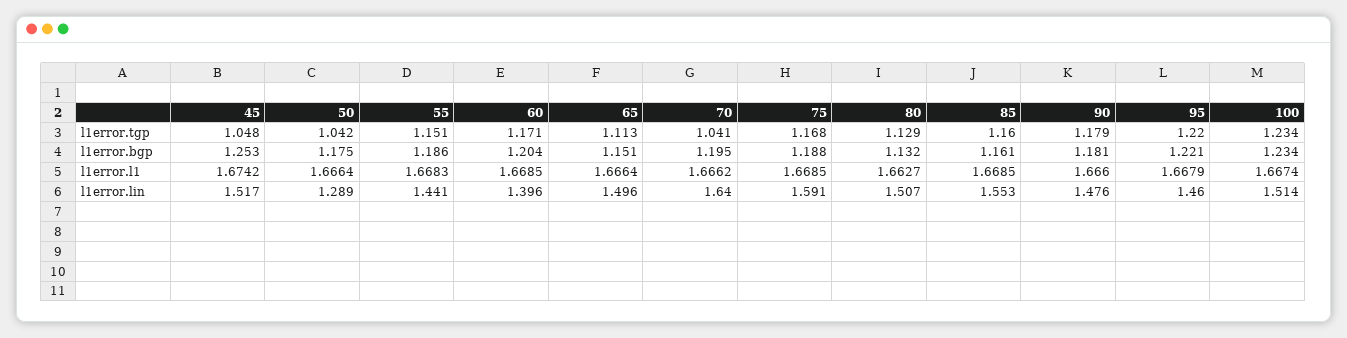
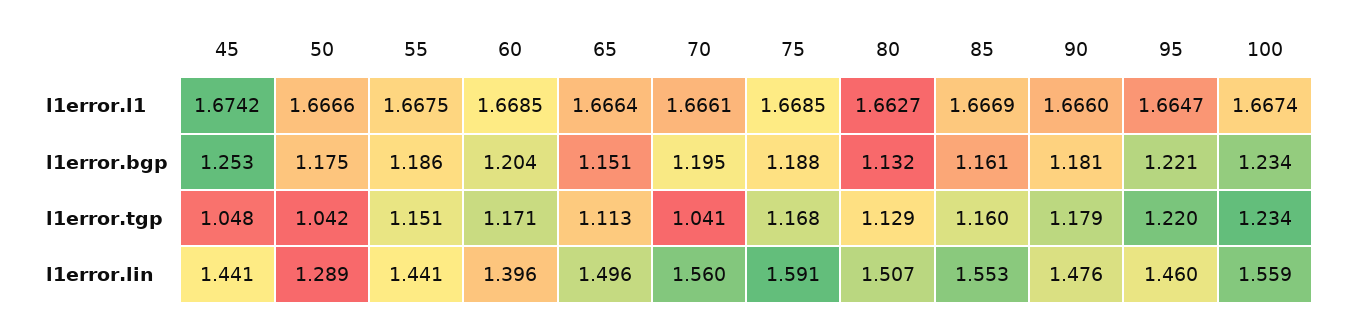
50, l1error.l1: 1.6664 -> 1.6666
55, l1error.l1: 1.6683 -> 1.6675
70, l1error.l1: 1.6662 -> 1.6661
85, l1error.l1: 1.6685 -> 1.6669
95, l1error.l1: 1.6679 -> 1.6647
45, l1error.lin: 1.517 -> 1.441
70, l1error.lin: 1.64 -> 1.56
100, l1error.lin: 1.514 -> 1.559

